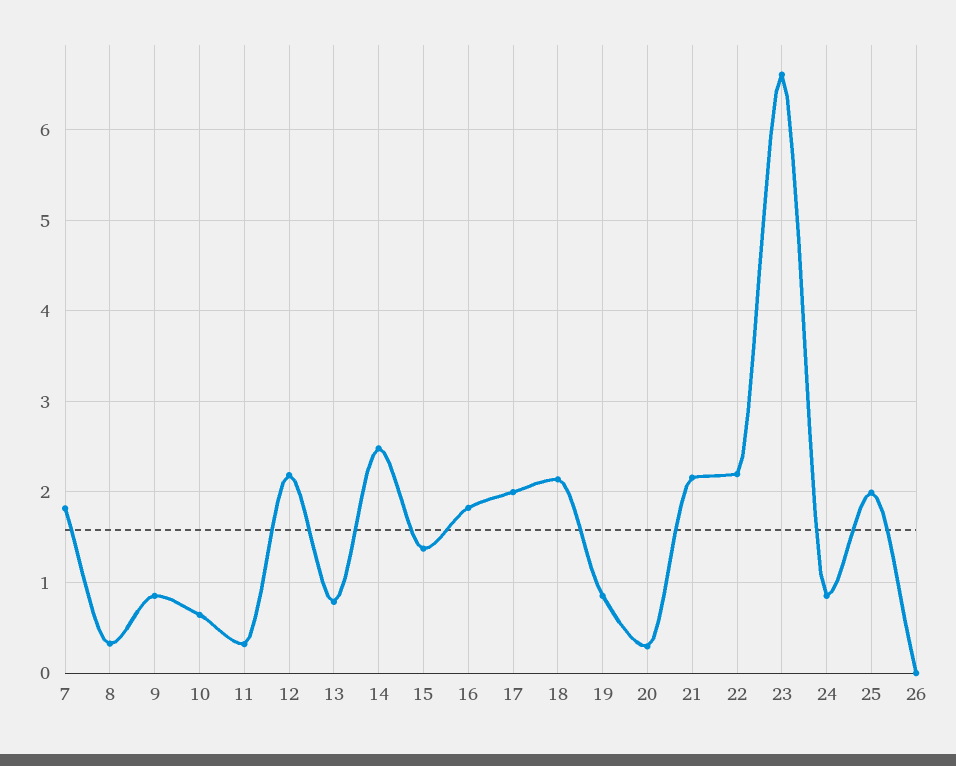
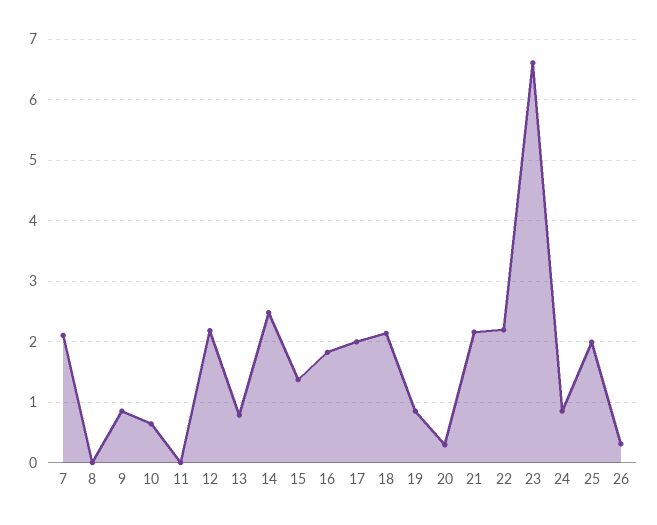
7: 1.8 -> 2.1
8: 0.3 -> 0
11: 0.3 -> 0
26: 0 -> 0.3

